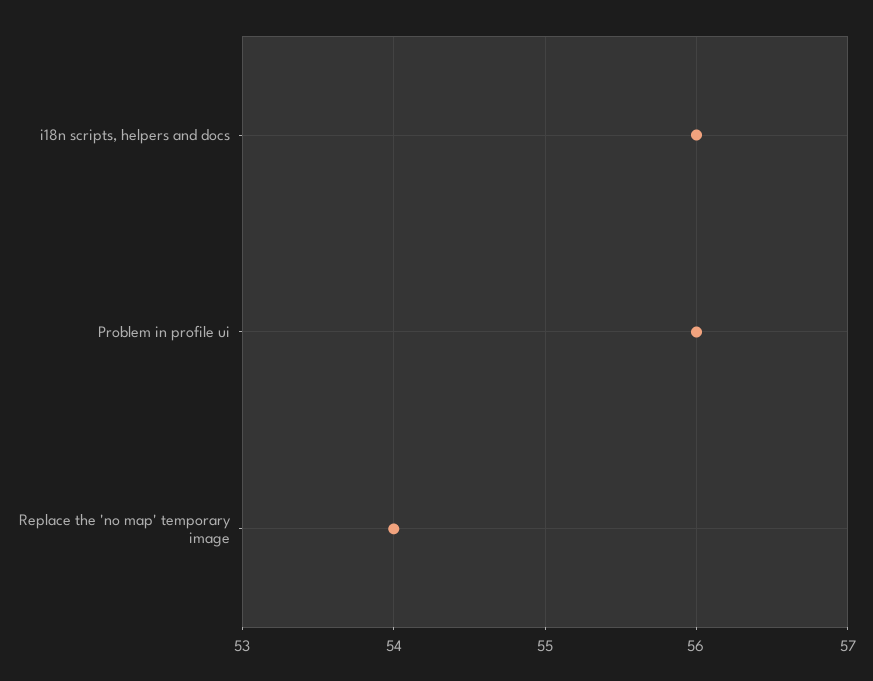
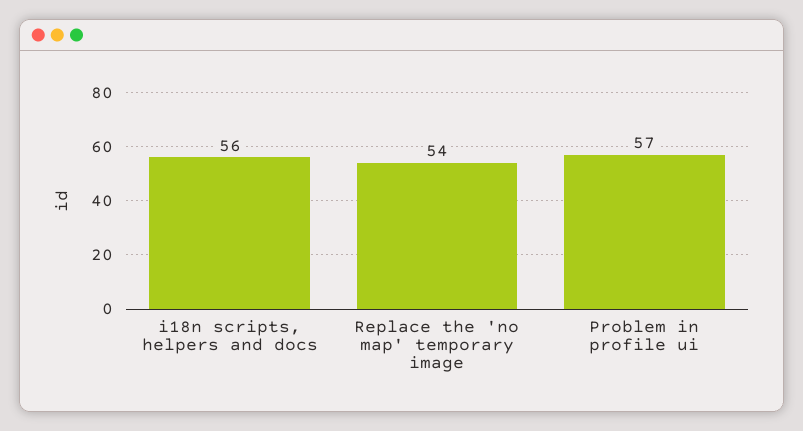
Problem in profile ui: 56 -> 57

